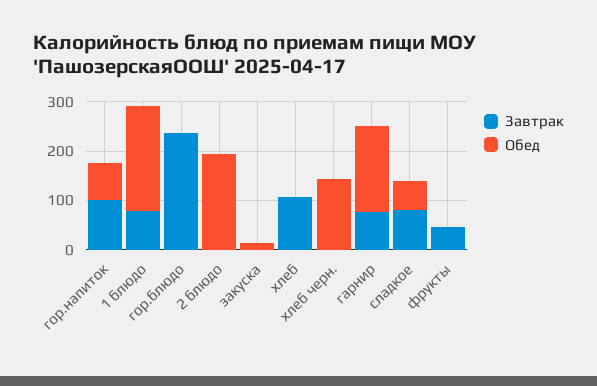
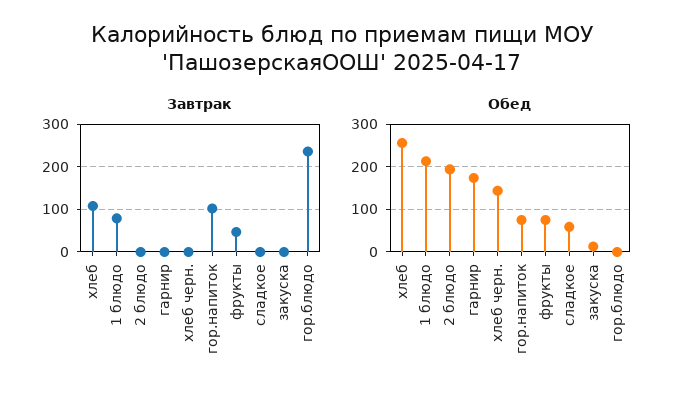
Обед, хлеб: 0 -> 260
Завтрак, гарнир: 80 -> 0
Завтрак, сладкое: 80 -> 0
Обед, фрукты: 0 -> 80

